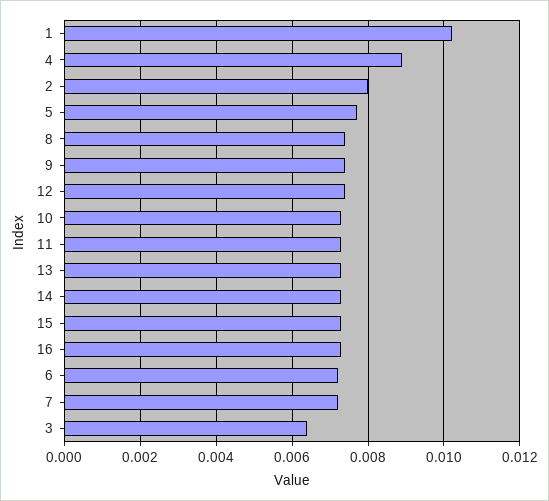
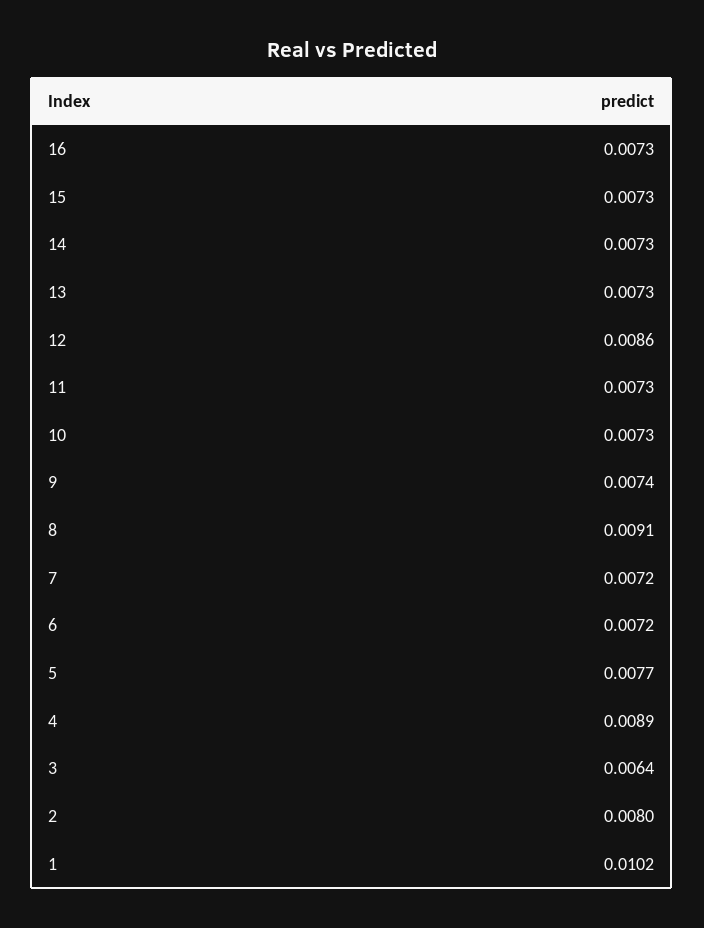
8: 0.0075 -> 0.0091
12: 0.0075 -> 0.0086

